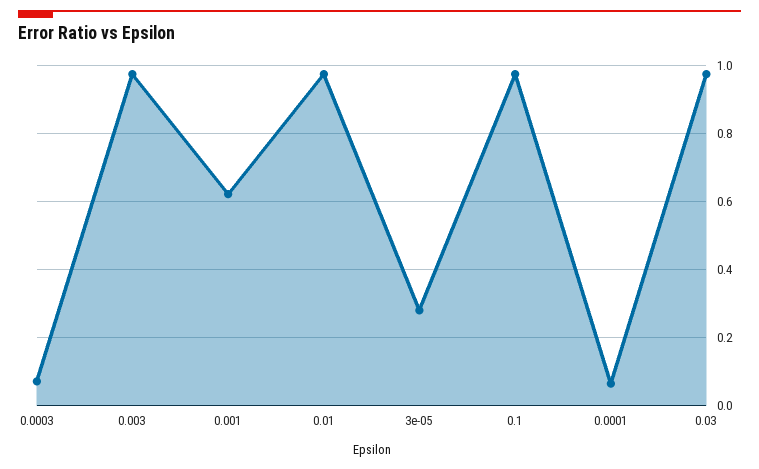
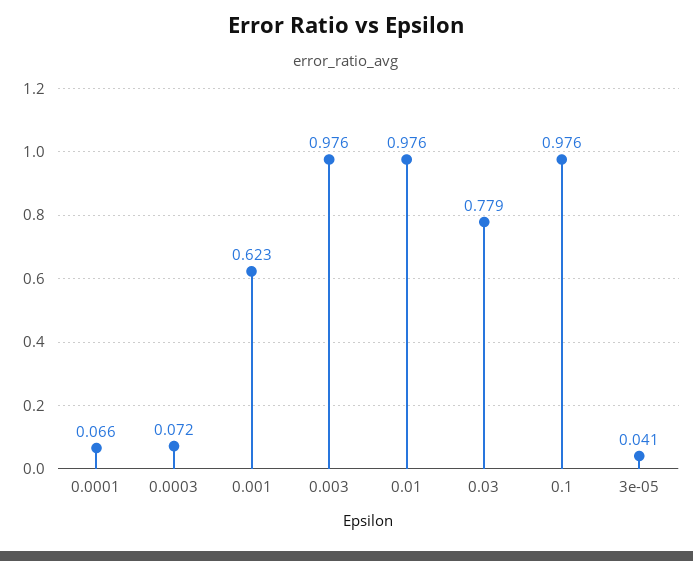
3e-05: 0.28 -> 0.041
0.03: 0.98 -> 0.779

